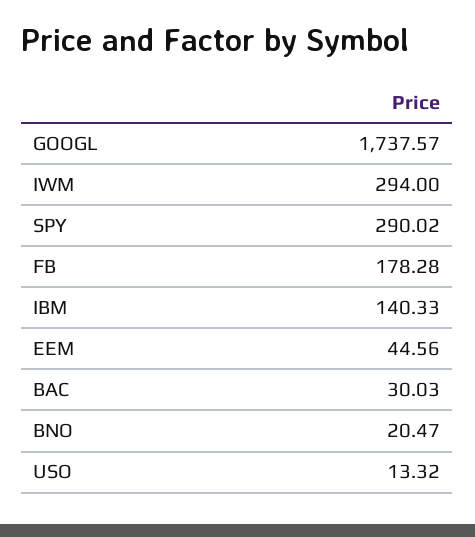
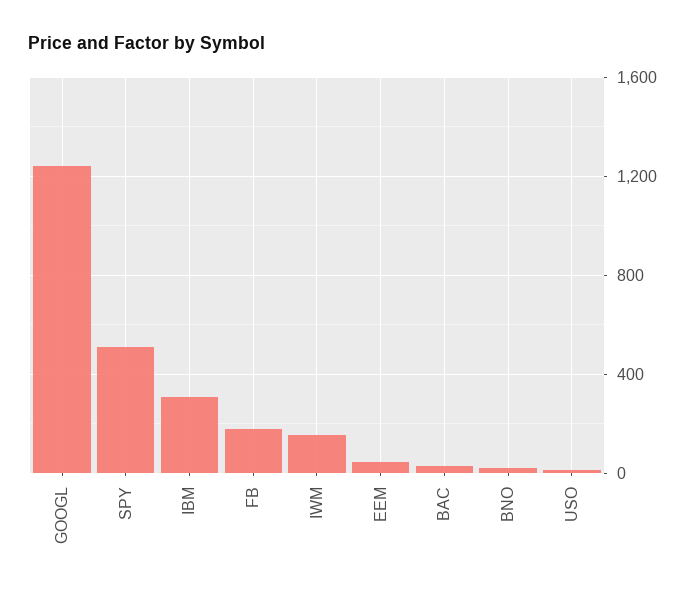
GOOGL: 1737.57 -> 1250
IWM: 294 -> 150
SPY: 290.02 -> 500
IBM: 140.33 -> 300

